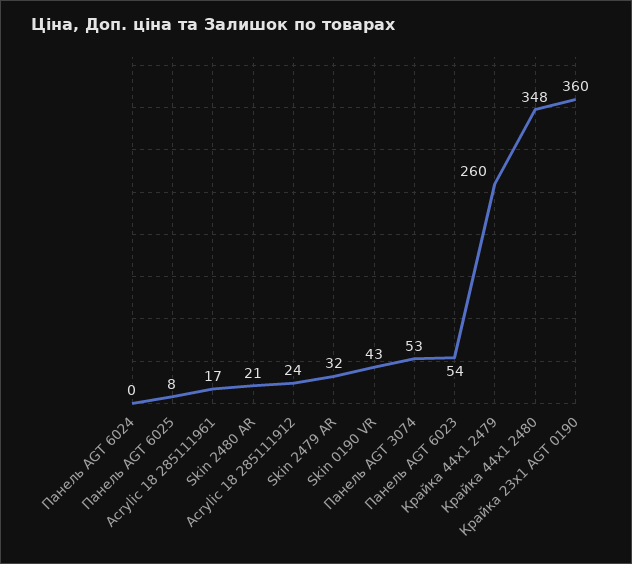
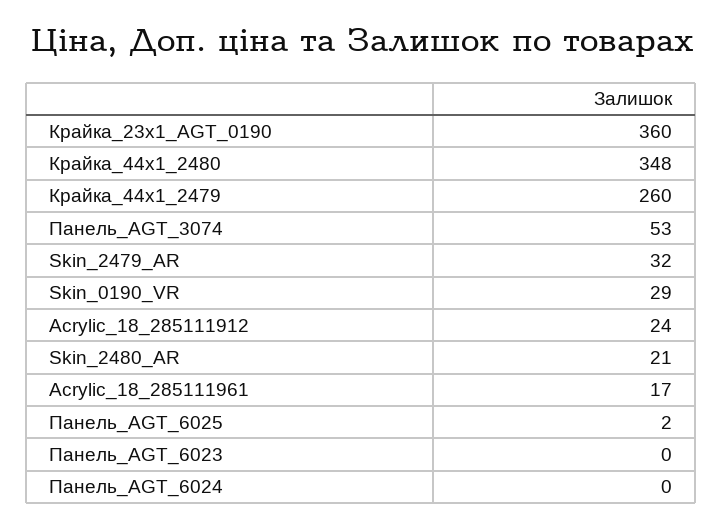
Панель AGT 6025: 8 -> 2
Skin 0190 VR: 43 -> 29
Панель AGT 6023: 54 -> 0

